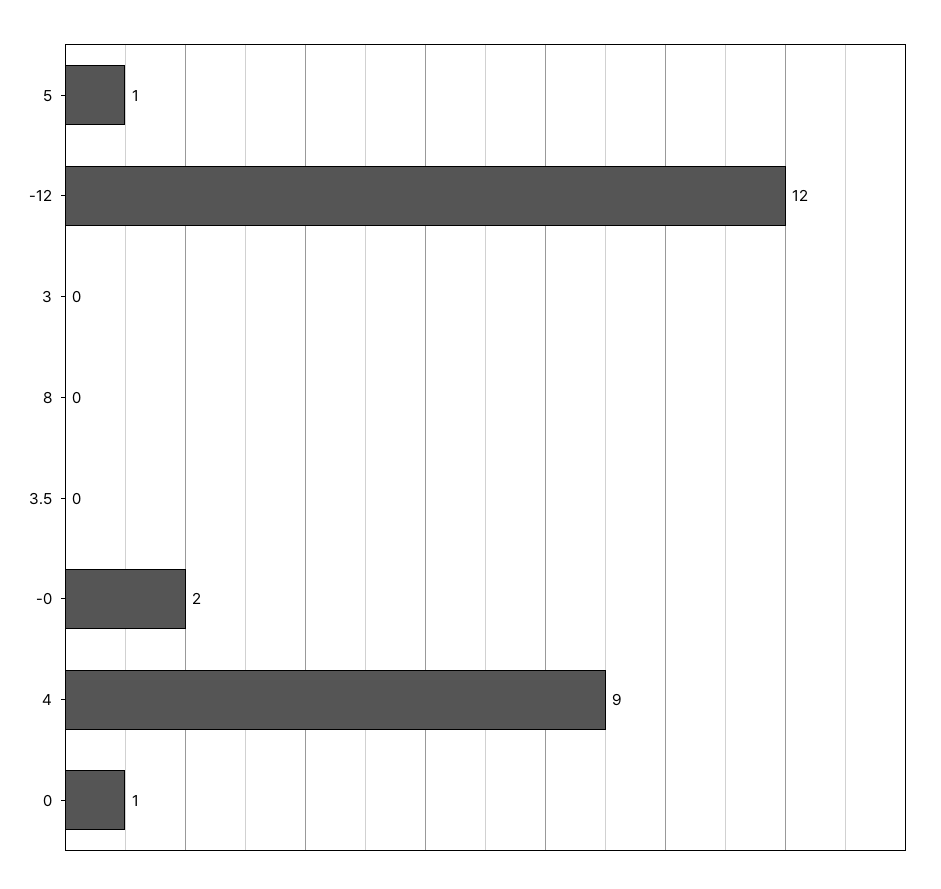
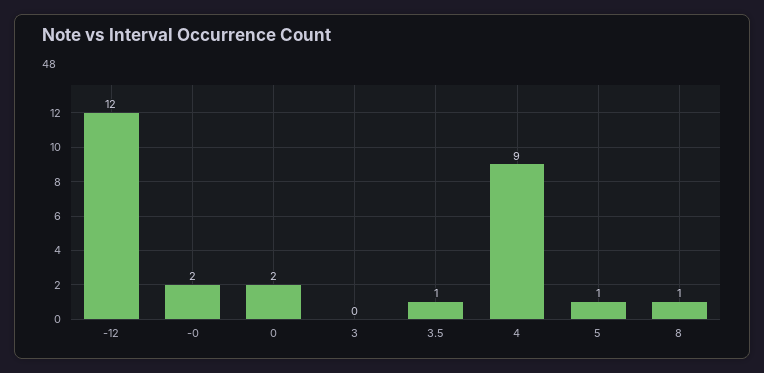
8: 0 -> 1
3.5: 0 -> 1
0: 1 -> 2

